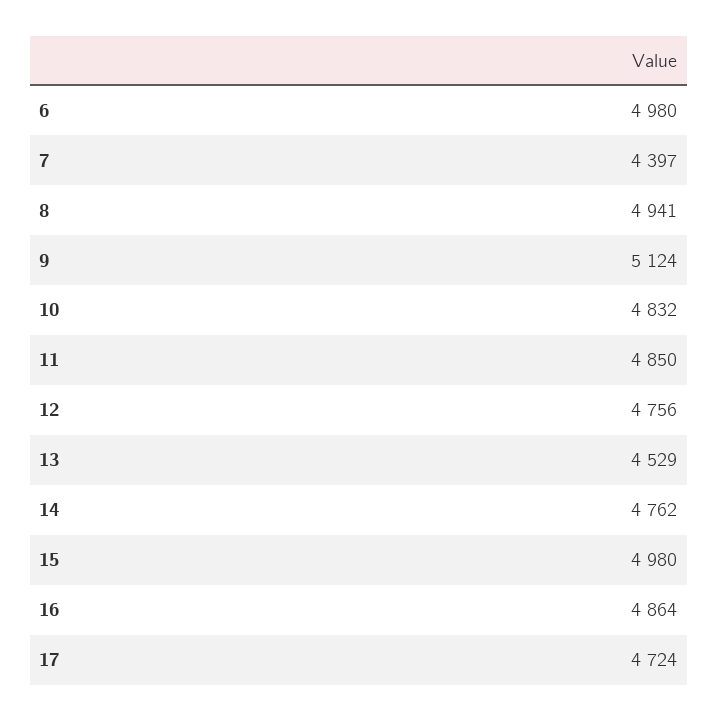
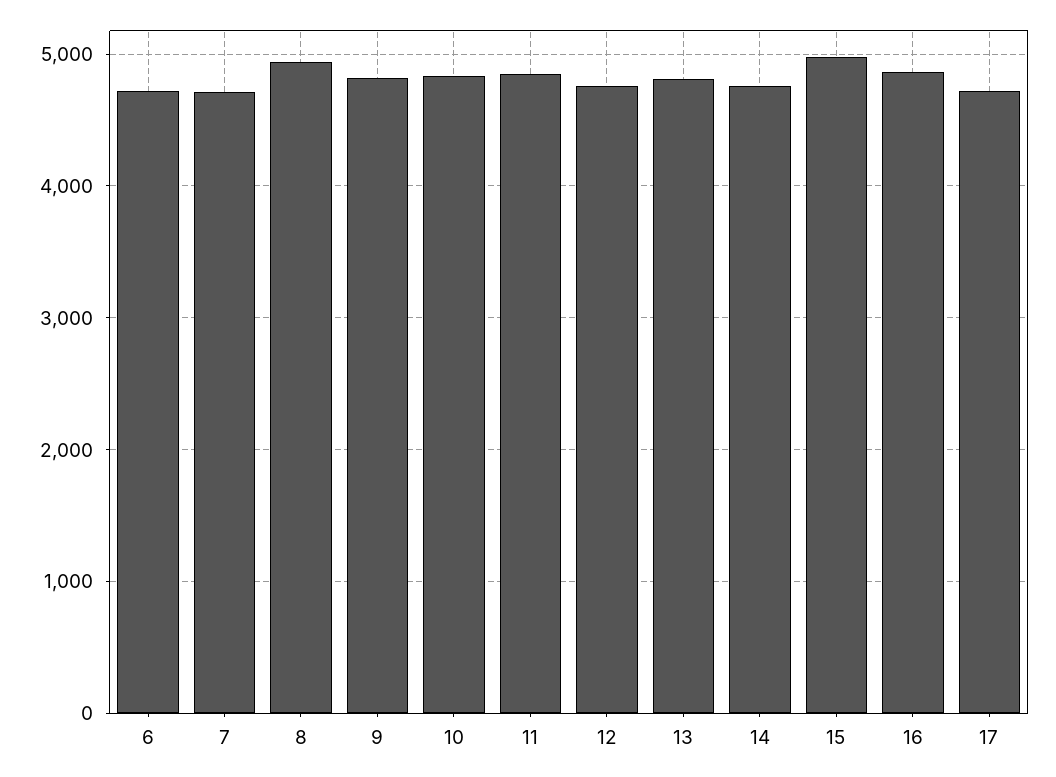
6: 4980 -> 4700
7: 4397 -> 4700
9: 5124 -> 4800
13: 4529 -> 4800

